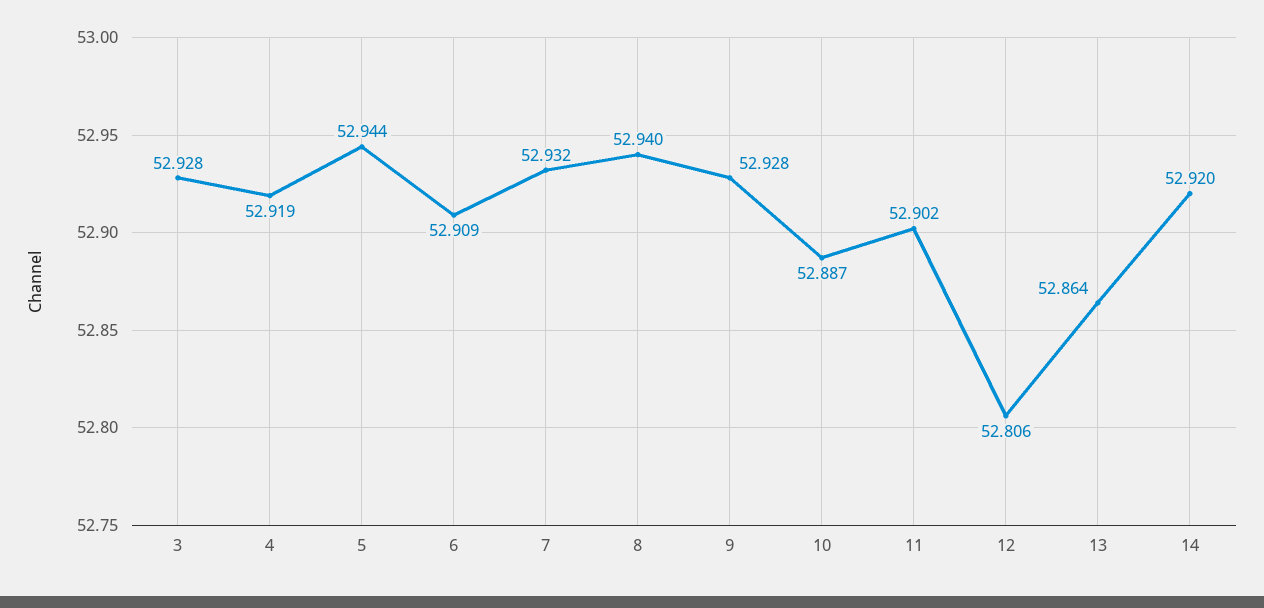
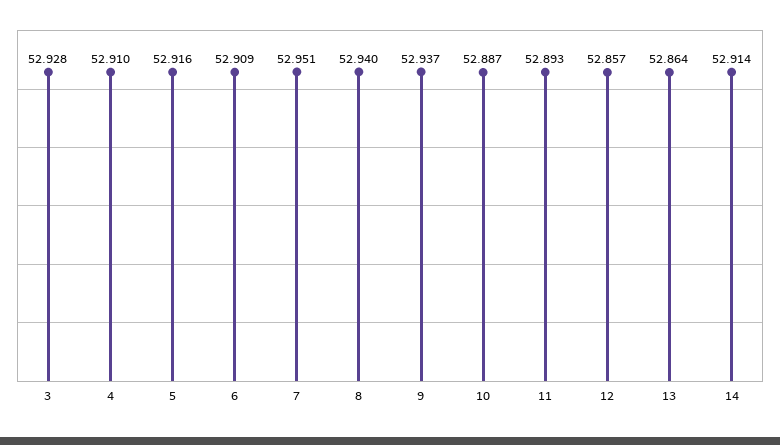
4: 52.919 -> 52.91
5: 52.944 -> 52.916
7: 52.932 -> 52.951
9: 52.928 -> 52.937
11: 52.902 -> 52.893
12: 52.806 -> 52.857
14: 52.92 -> 52.914

